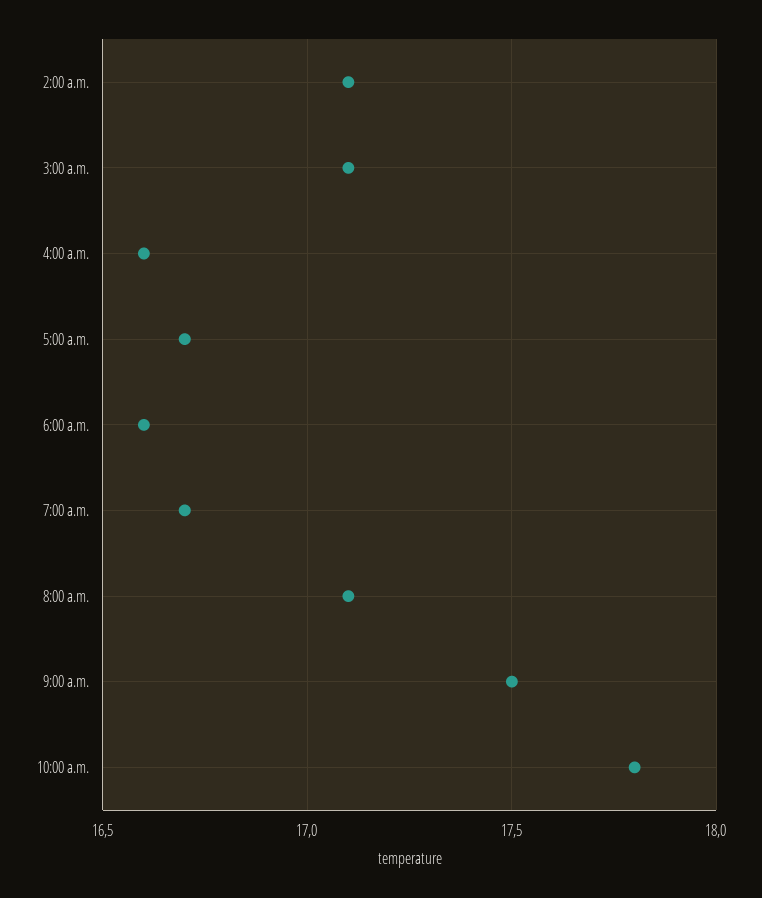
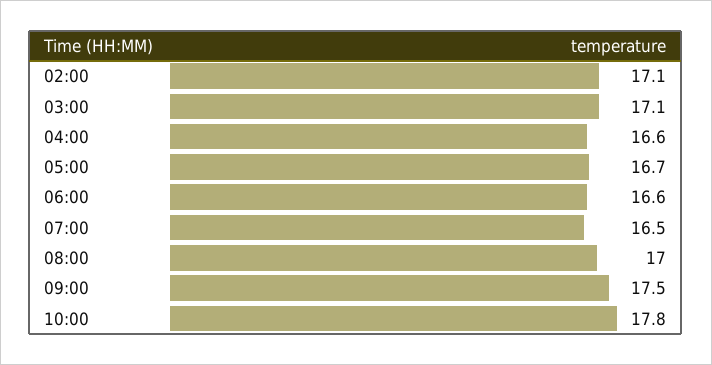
7:00 a.m.: 16.7 -> 16.5
8:00 a.m.: 17.1 -> 17

